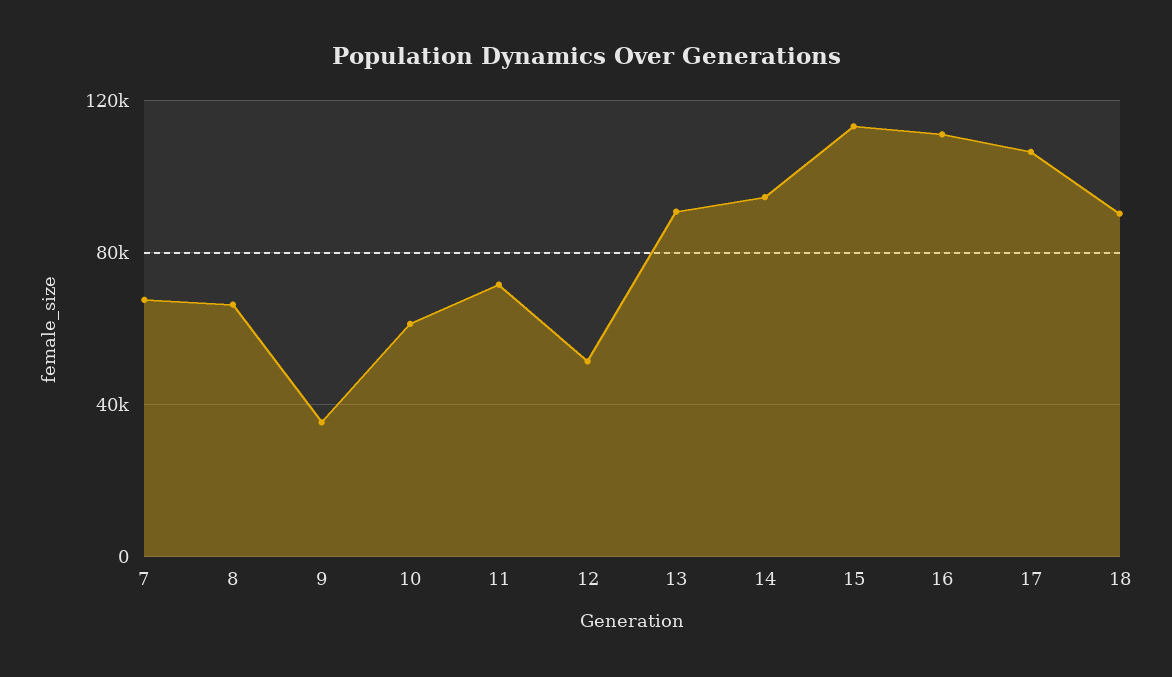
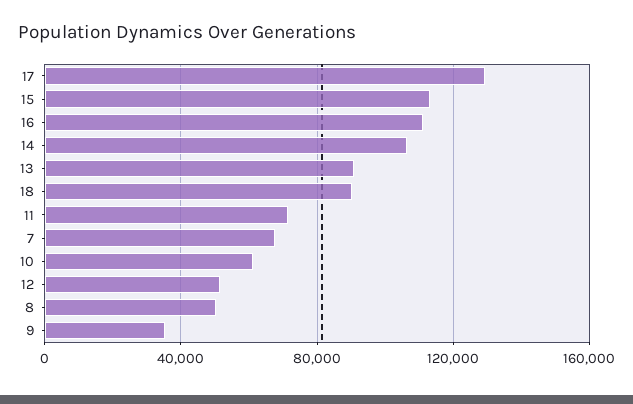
8: 65000 -> 50000
14: 95000 -> 105000
17: 105000 -> 130000

